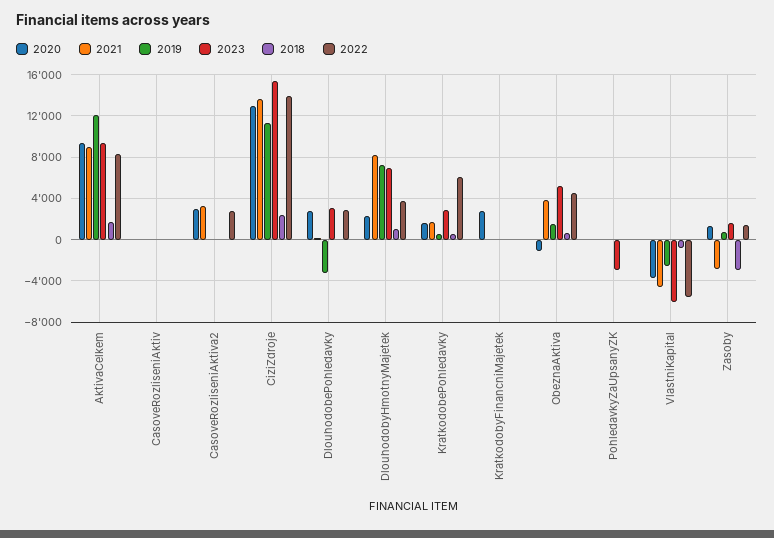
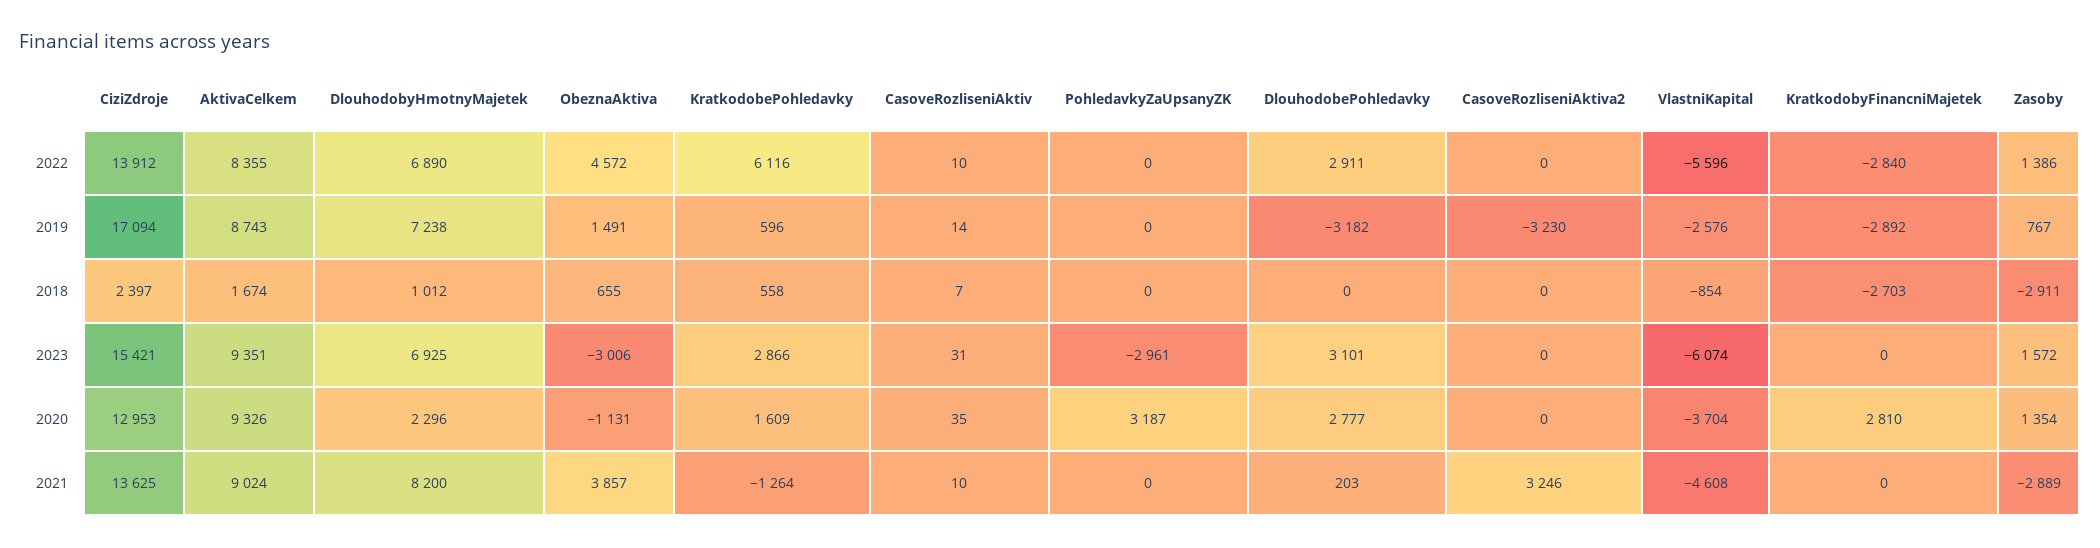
2019, AktivaCelkem: 12000 -> 8743
2020, CasoveRozliseniAktiva2: 3000 -> 0
2019, CasoveRozliseniAktiva2: 0 -> -3230
2022, CasoveRozliseniAktiva2: 3000 -> 0
2019, CiziZdroje: 11000 -> 17094
2022, DlouhodobyHmotnyMajetek: 4000 -> 6890
2021, KratkodobePohledavky: 2000 -> -1264
2019, KratkodobyFinancniMajetek: 0 -> -2892
2018, KratkodobyFinancniMajetek: 0 -> -2703
2022, KratkodobyFinancniMajetek: 0 -> -2840
2023, ObeznaAktiva: 5000 -> -3006
2020, PohledavkyZaUpsanyZK: 0 -> 3187

